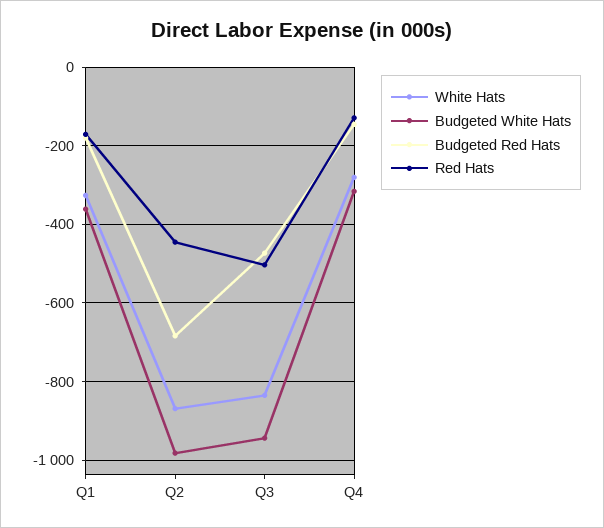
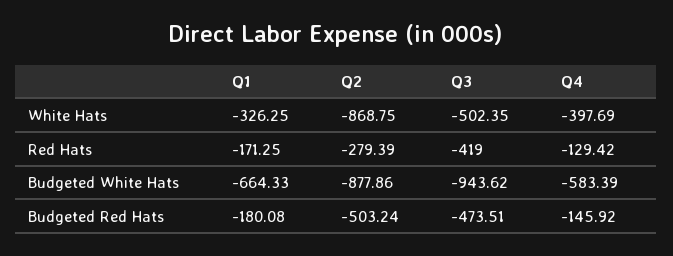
Budgeted White Hats, Q1: -360 -> -664.33
Budgeted White Hats, Q2: -980 -> -877.86
Budgeted Red Hats, Q2: -680 -> -503.24
Red Hats, Q2: -440 -> -279.39
White Hats, Q3: -840 -> -502.35
Red Hats, Q3: -500 -> -419
White Hats, Q4: -280 -> -397.69
Budgeted White Hats, Q4: -320 -> -583.39

